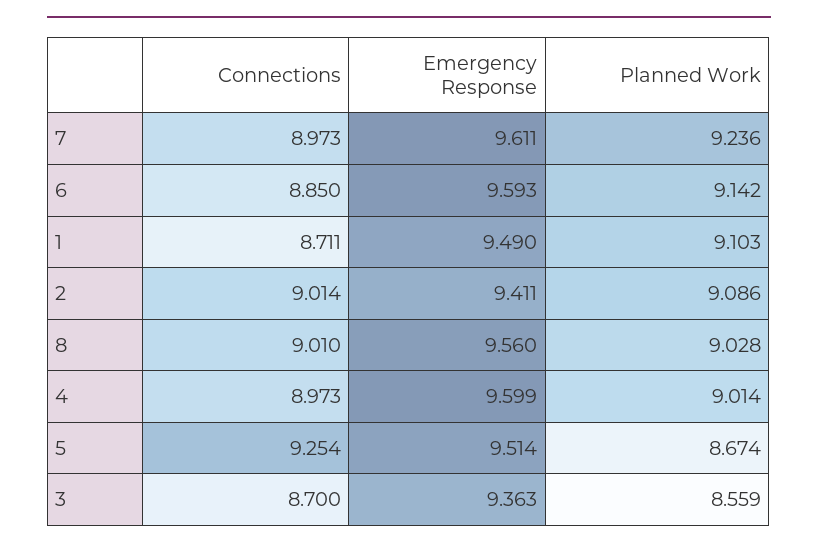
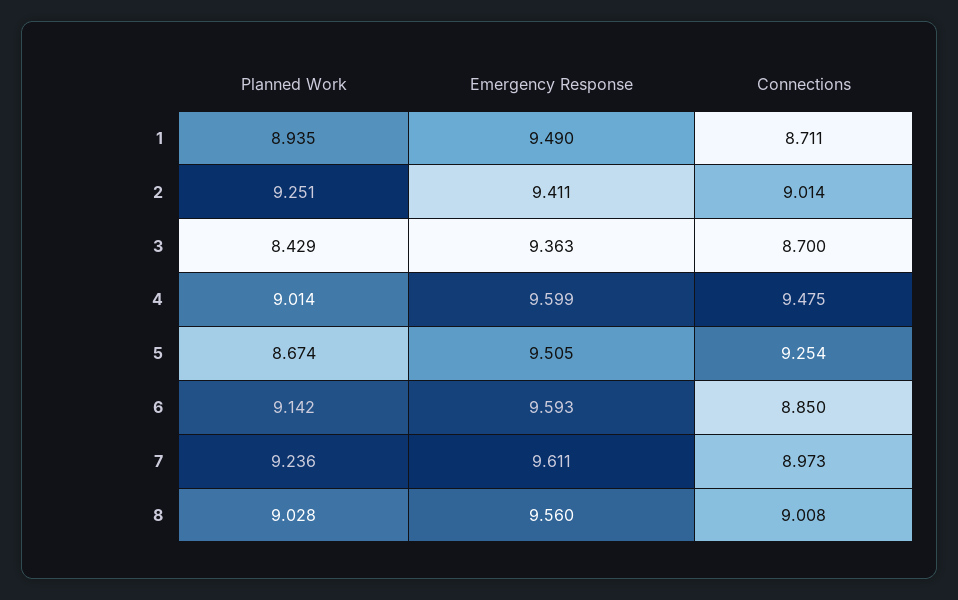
Planned Work, 1: 9.103 -> 8.935
Planned Work, 2: 9.086 -> 9.251
Connections, 8: 9.01 -> 9.008
Connections, 4: 8.973 -> 9.475
Emergency Response, 5: 9.514 -> 9.505
Planned Work, 3: 8.559 -> 8.429

